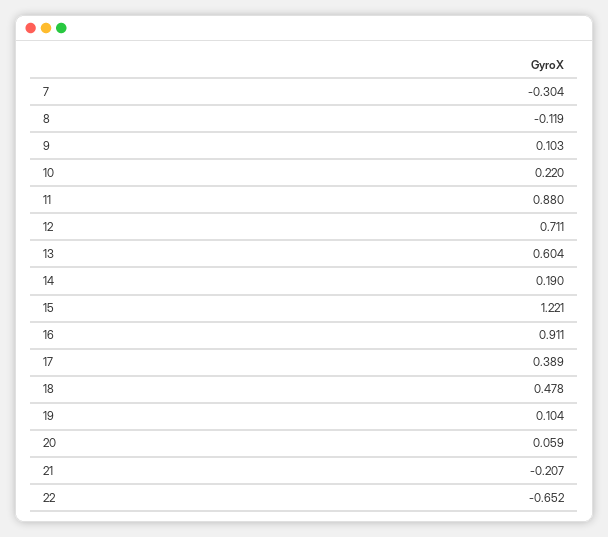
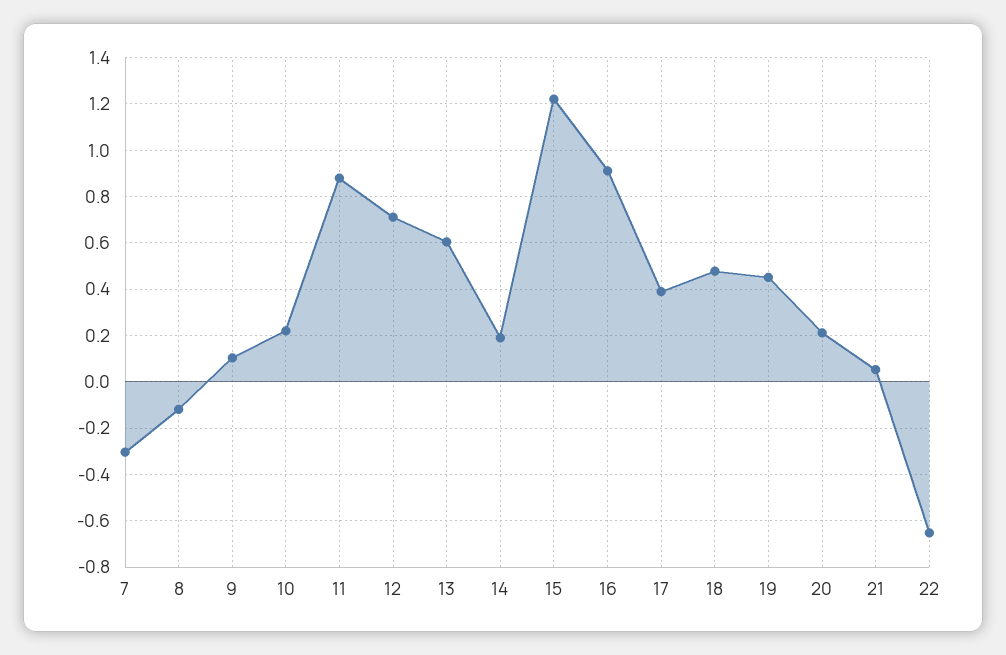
19: 0.104 -> 0.45
20: 0.059 -> 0.2
21: -0.207 -> 0.05

